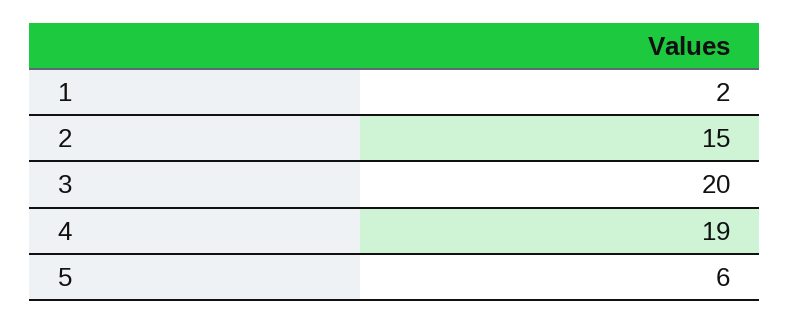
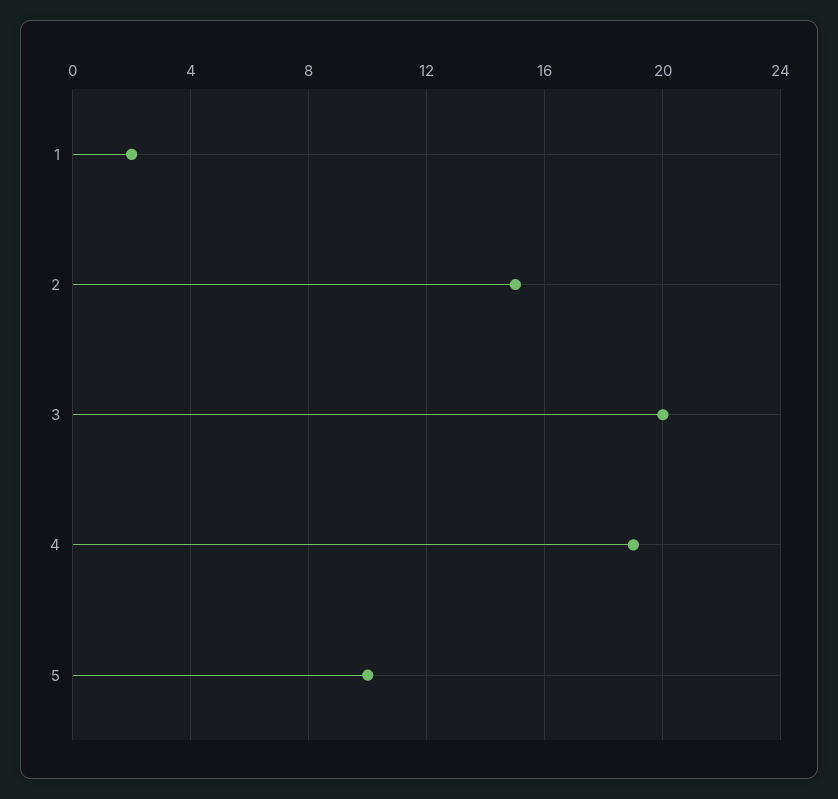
5: 6 -> 10

